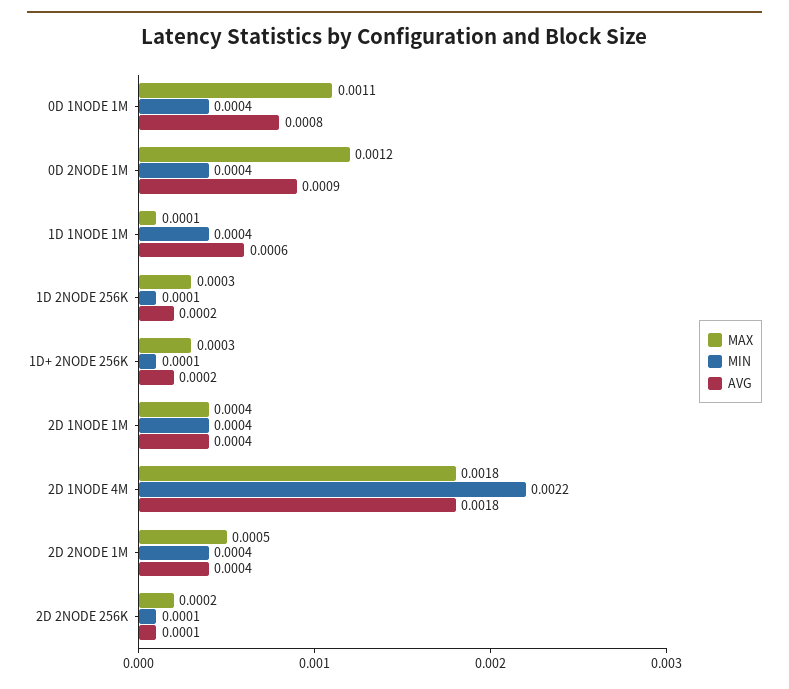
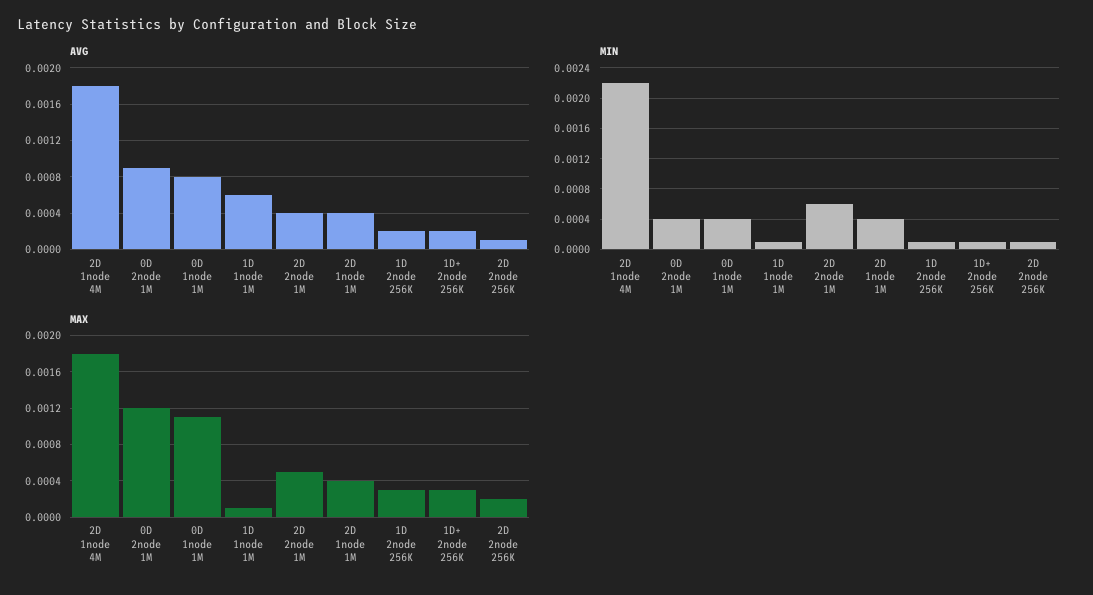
MIN, 1D 1NODE 1M: 0.0004 -> 0.0001
MIN, 2D 2NODE 1M: 0.0004 -> 0.0006

